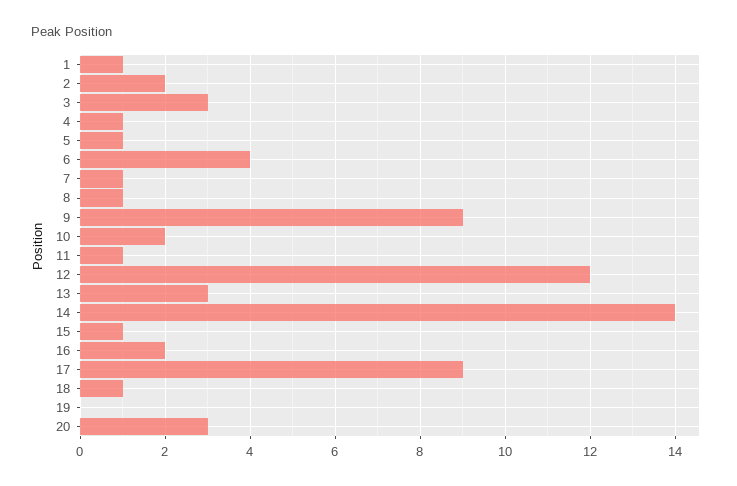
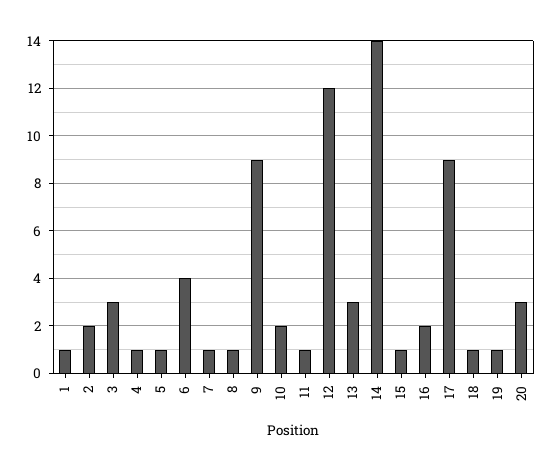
19: 0 -> 1

